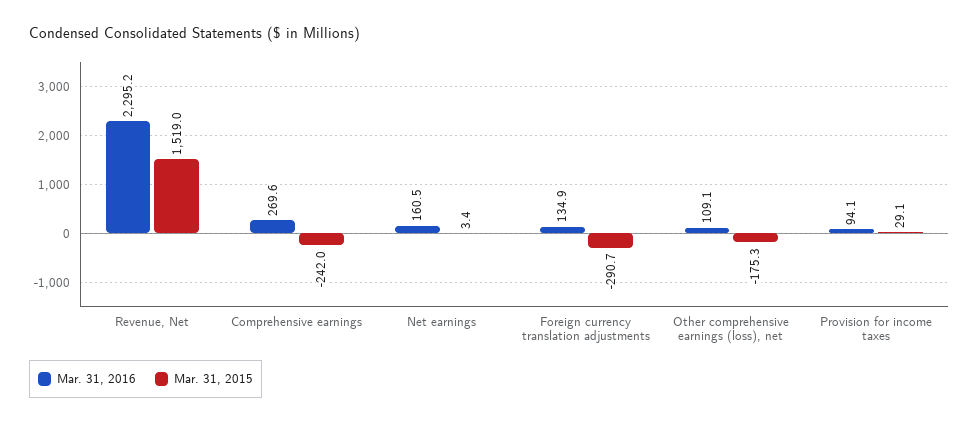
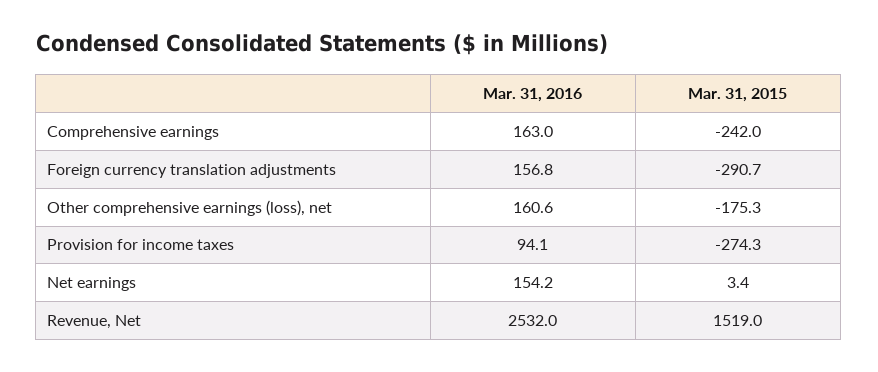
Mar. 31, 2016, Revenue, Net: 2295.2 -> 2532
Mar. 31, 2016, Comprehensive earnings: 269.6 -> 163
Mar. 31, 2016, Net earnings: 160.5 -> 154.2
Mar. 31, 2016, Foreign currency translation adjustments: 134.9 -> 156.8
Mar. 31, 2016, Other comprehensive earnings (loss), net: 109.1 -> 160.6
Mar. 31, 2015, Provision for income taxes: 29.1 -> -274.3

